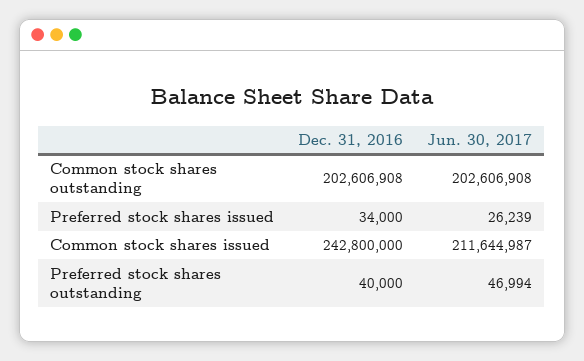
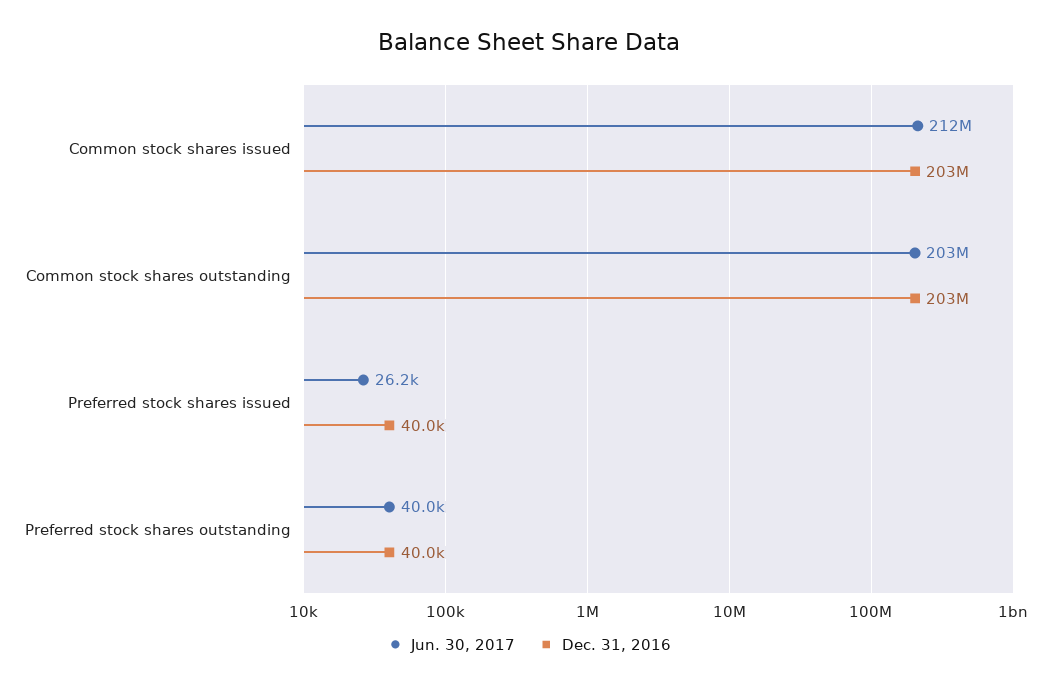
Dec. 31, 2016, Preferred stock shares issued: 34000 -> 40000
Dec. 31, 2016, Common stock shares issued: 242800000 -> 203000000
Jun. 30, 2017, Preferred stock shares outstanding: 46994 -> 40000

